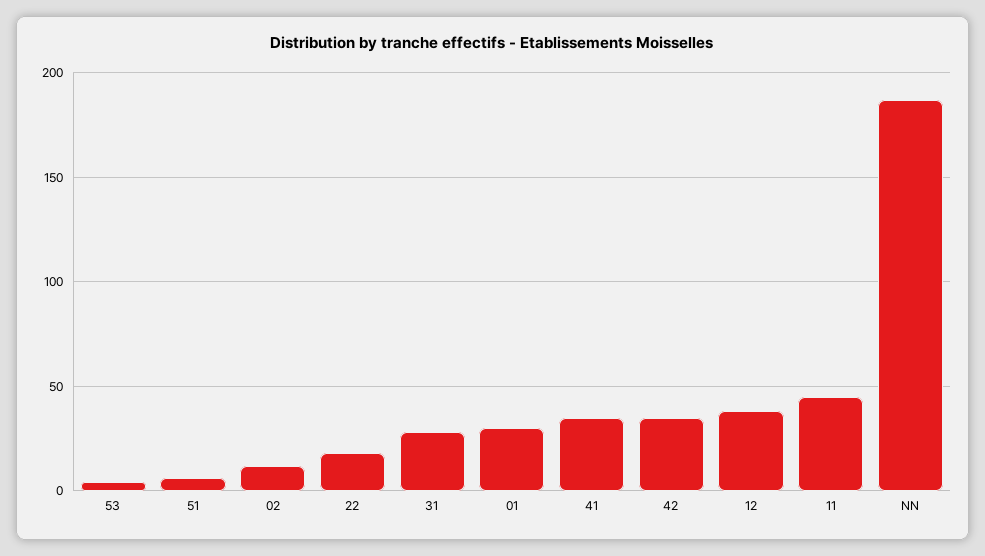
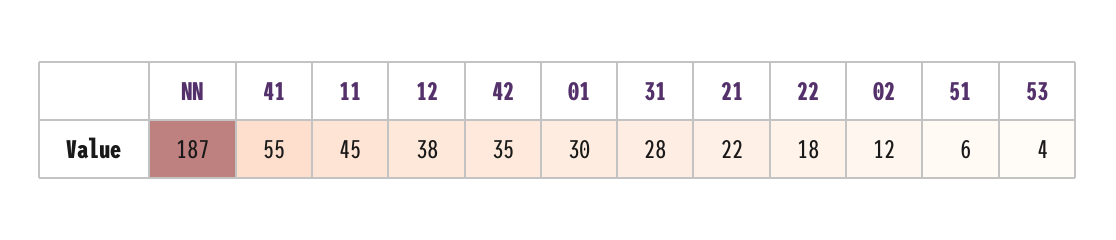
41: 35 -> 55
21: none -> 22

